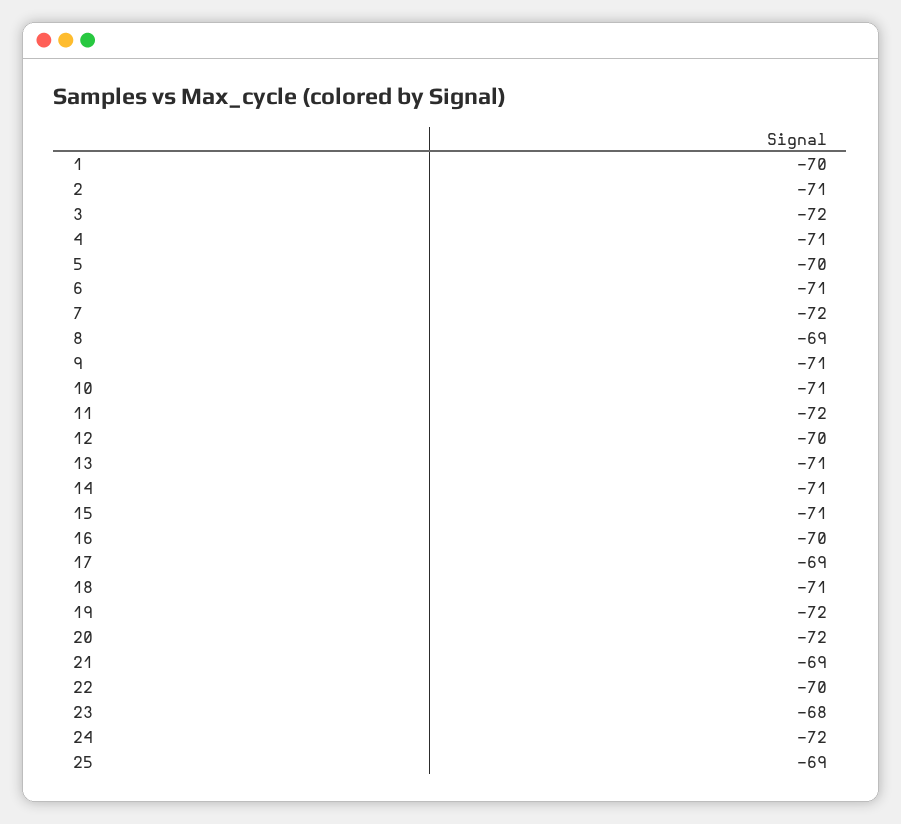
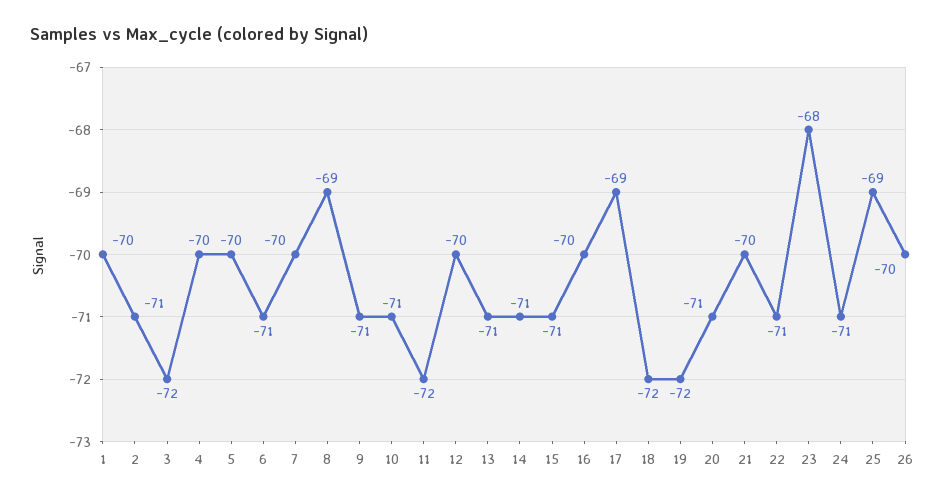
4: -71 -> -70
7: -72 -> -70
18: -71 -> -72
20: -72 -> -71
21: -69 -> -70
22: -70 -> -71
24: -72 -> -71
26: none -> -70

